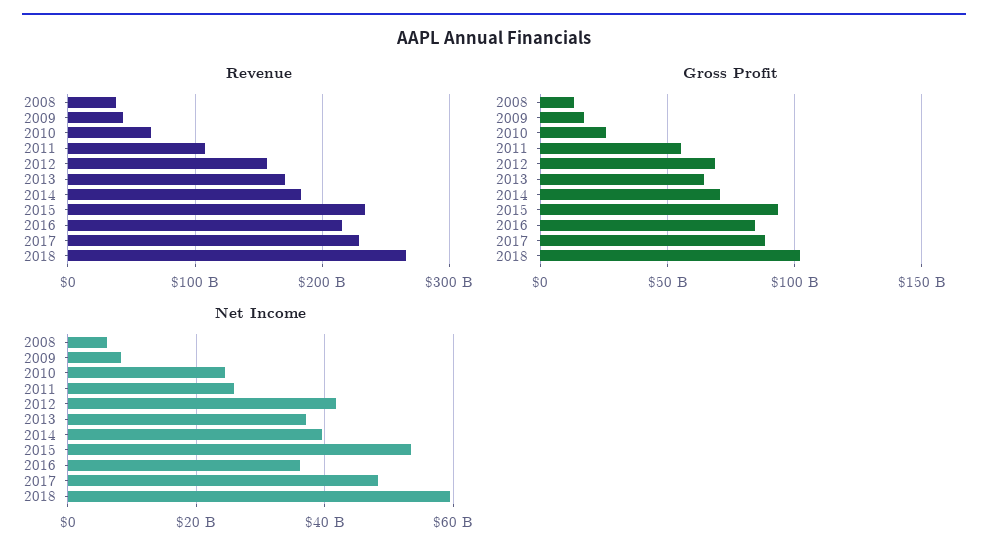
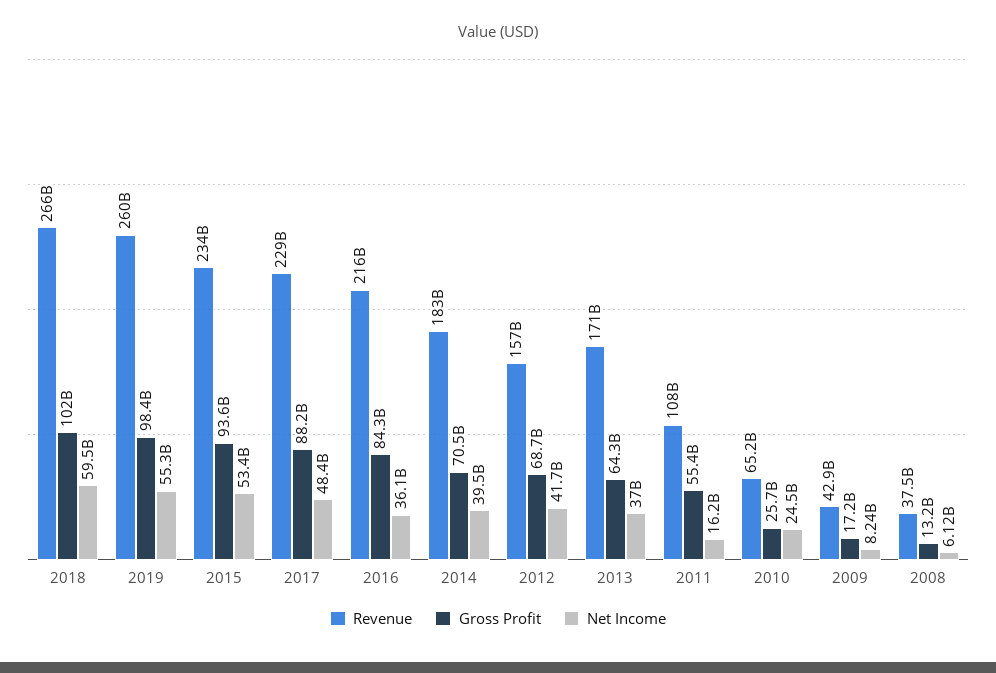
Net Income, 2011: 26000000000 -> 16200000000
Revenue, 2019: none -> 260000000000
Gross Profit, 2019: none -> 98400000000
Net Income, 2019: none -> 55300000000

